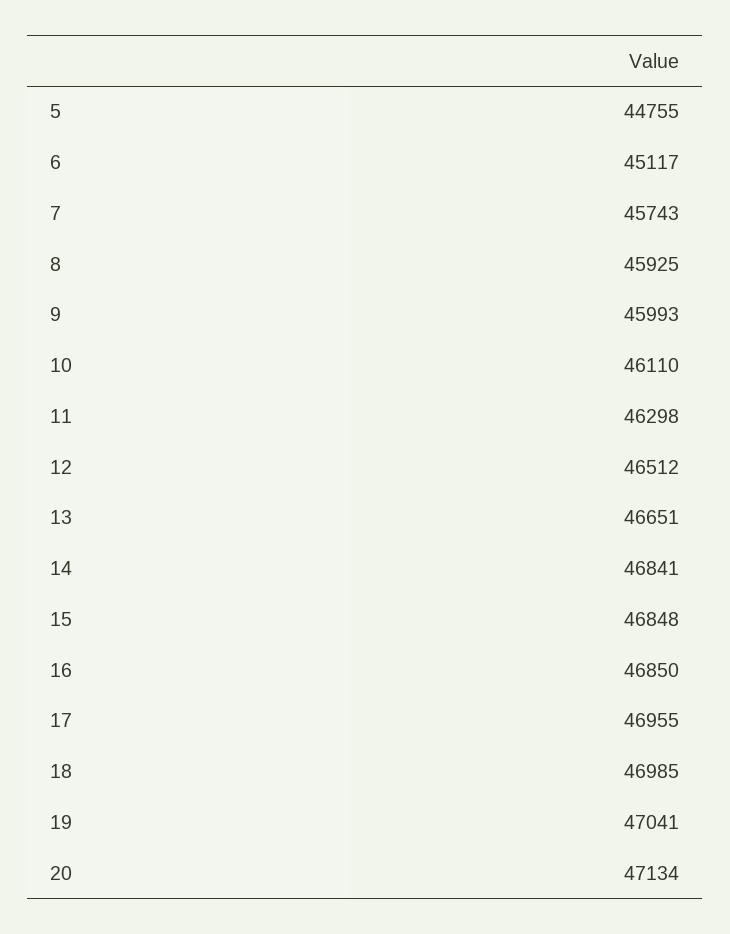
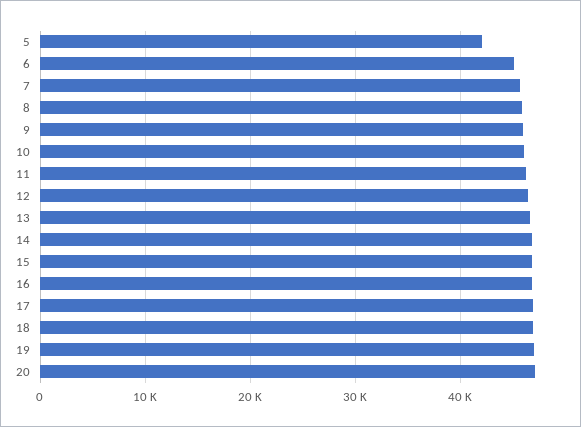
5: 44755 -> 42000

